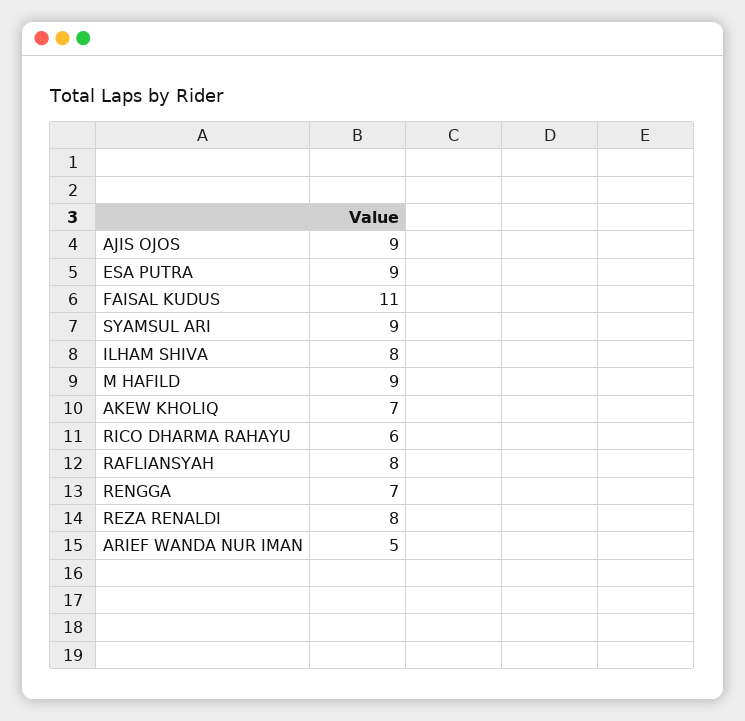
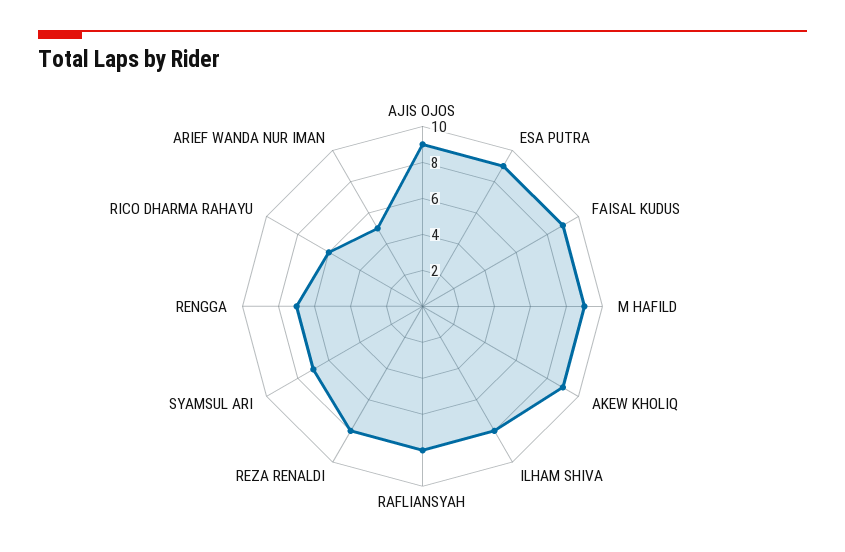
FAISAL KUDUS: 11 -> 9
SYAMSUL ARI: 9 -> 7
AKEW KHOLIQ: 7 -> 9

